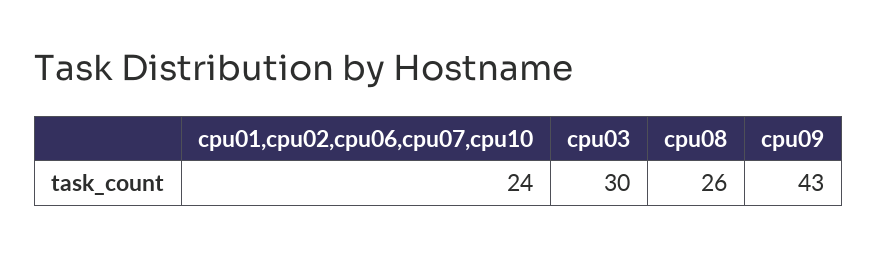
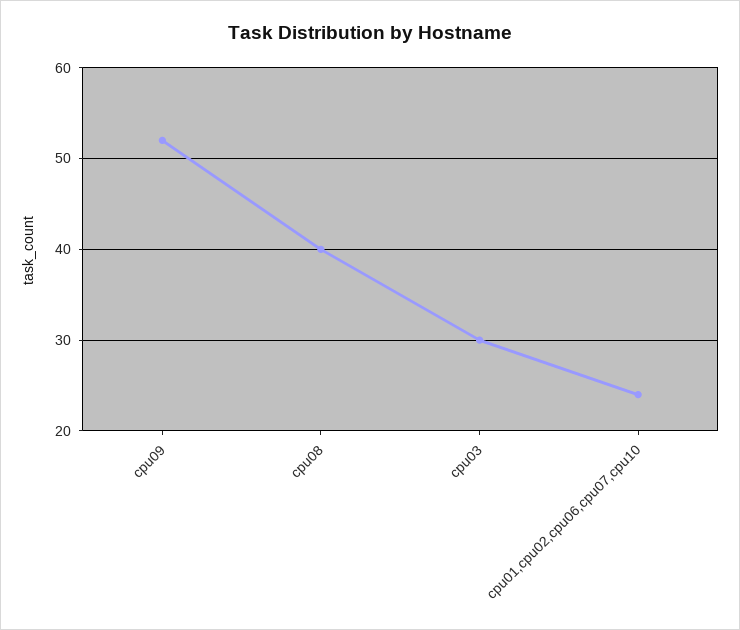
cpu08: 26 -> 40
cpu09: 43 -> 52

